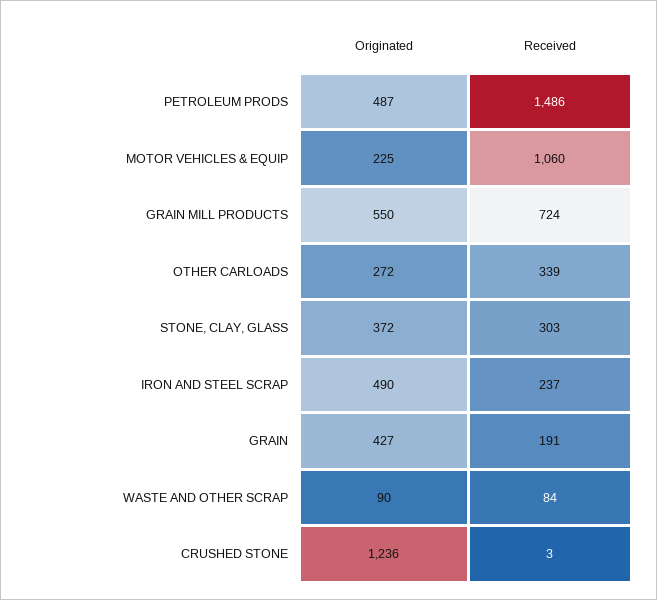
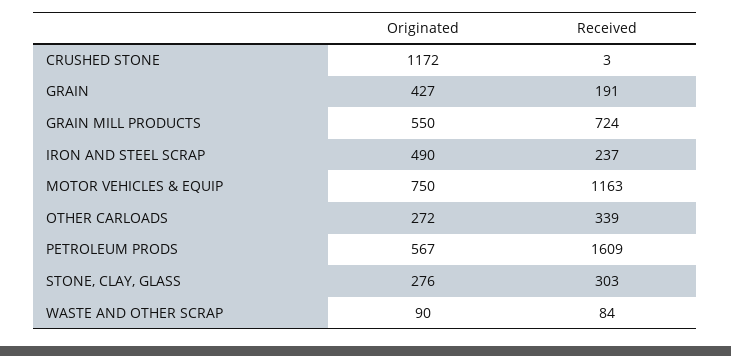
Originated, PETROLEUM PRODS: 487 -> 567
Received, PETROLEUM PRODS: 1486 -> 1609
Originated, MOTOR VEHICLES & EQUIP: 225 -> 750
Received, MOTOR VEHICLES & EQUIP: 1060 -> 1163
Originated, STONE, CLAY, GLASS: 372 -> 276
Originated, CRUSHED STONE: 1236 -> 1172

